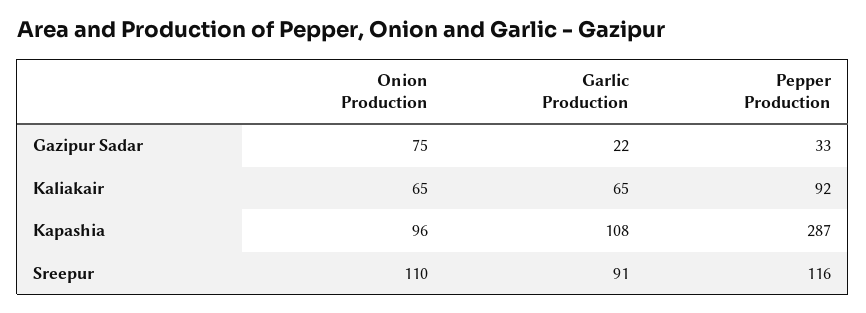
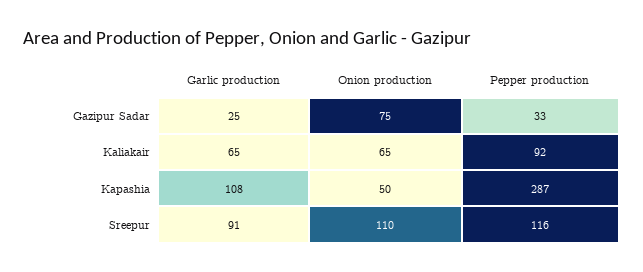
Garlic Production, Gazipur Sadar: 22 -> 25
Onion Production, Kapashia: 96 -> 50

